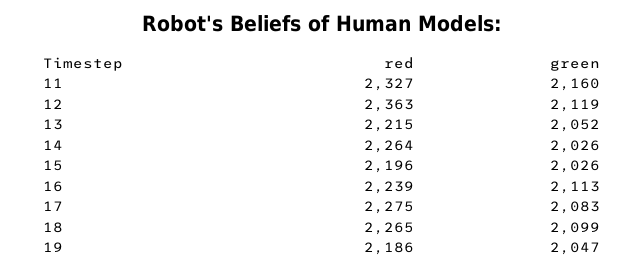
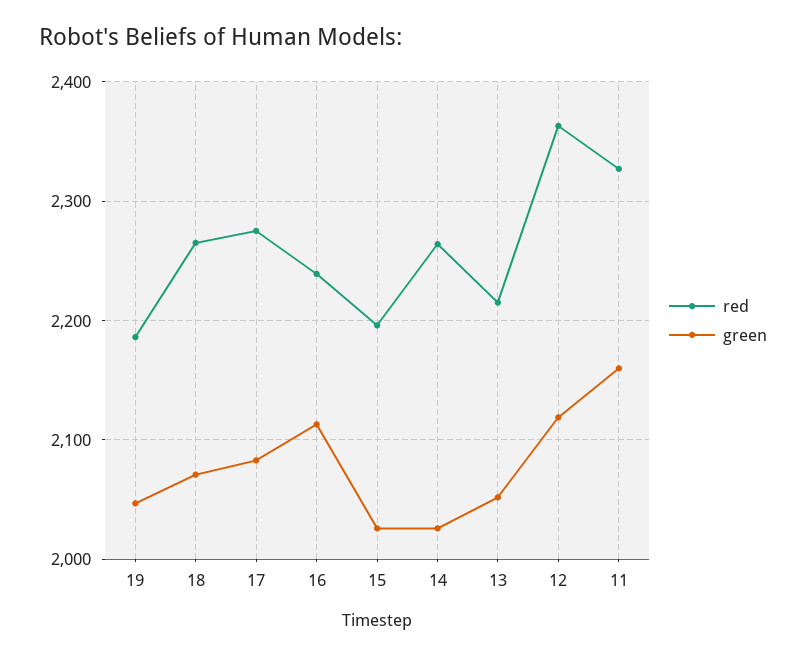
green, 18: 2099 -> 2070

